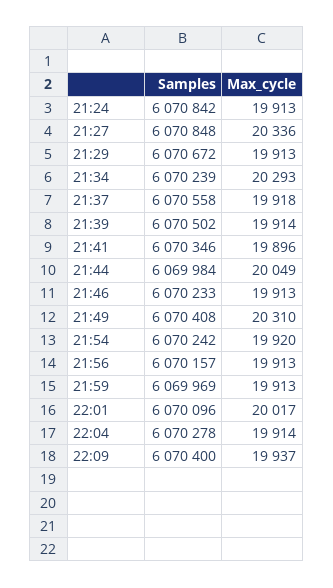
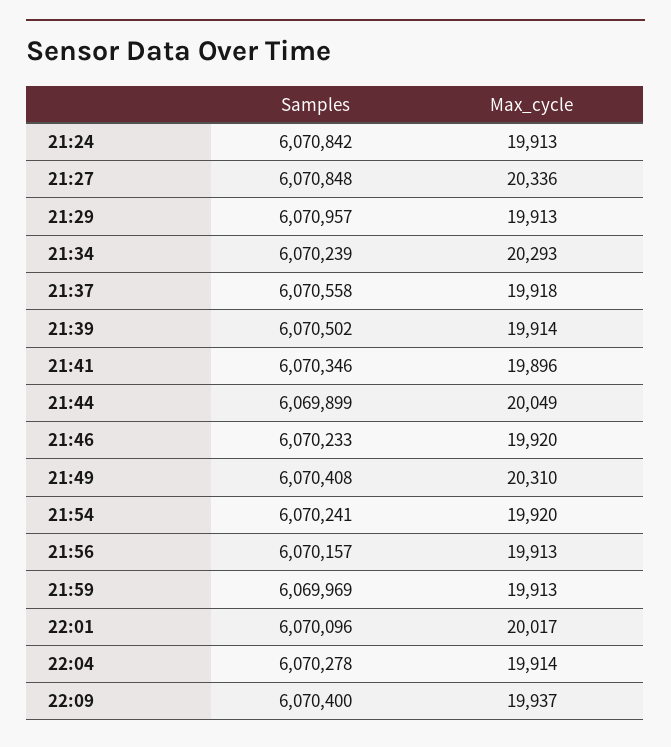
Samples, 21:29: 6070672 -> 6070957
Samples, 21:44: 6069984 -> 6069899
Max_cycle, 21:46: 19913 -> 19920
Samples, 21:54: 6070242 -> 6070241

